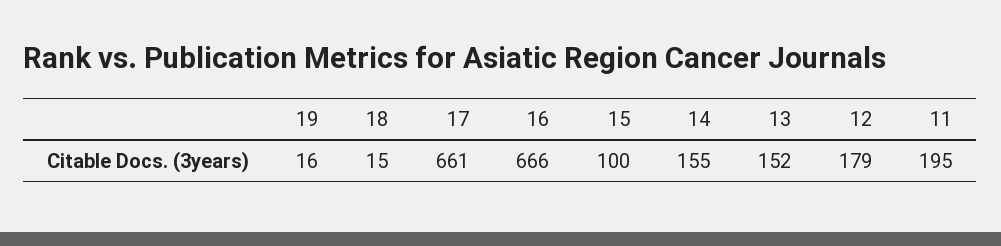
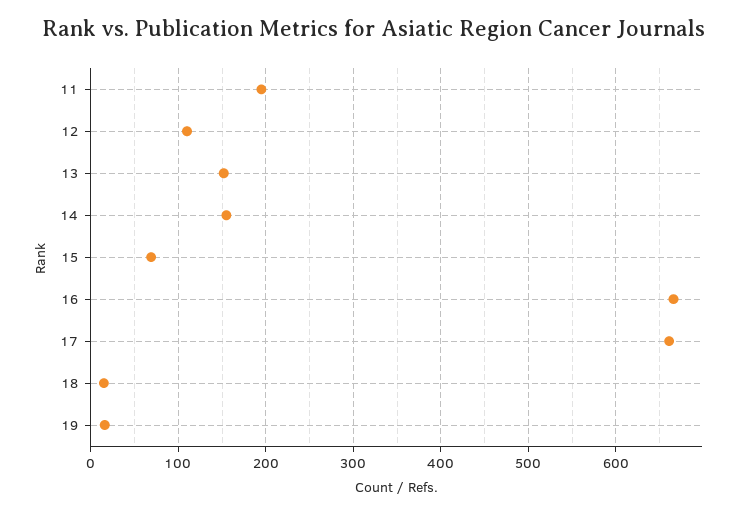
15: 100 -> 70
12: 179 -> 110

